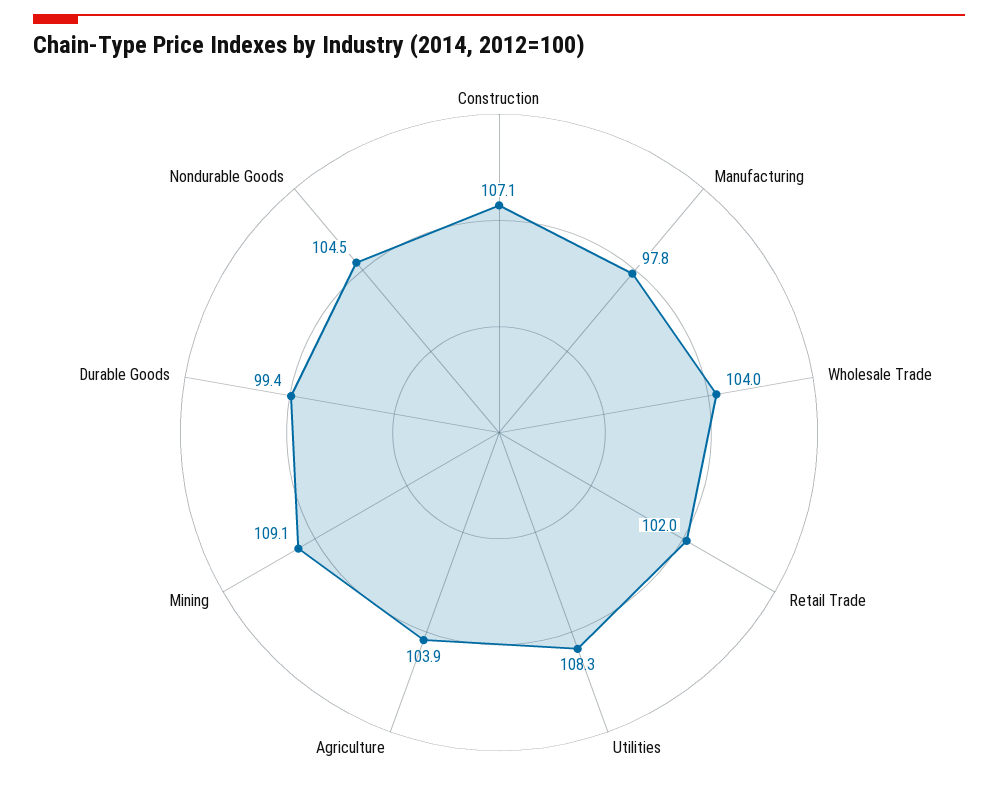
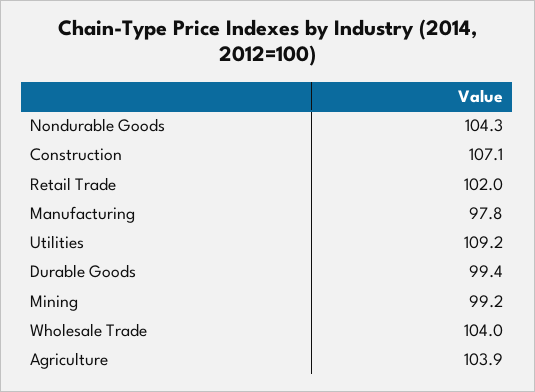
Utilities: 108.3 -> 109.2
Mining: 109.1 -> 99.2
Nondurable Goods: 104.5 -> 104.3

